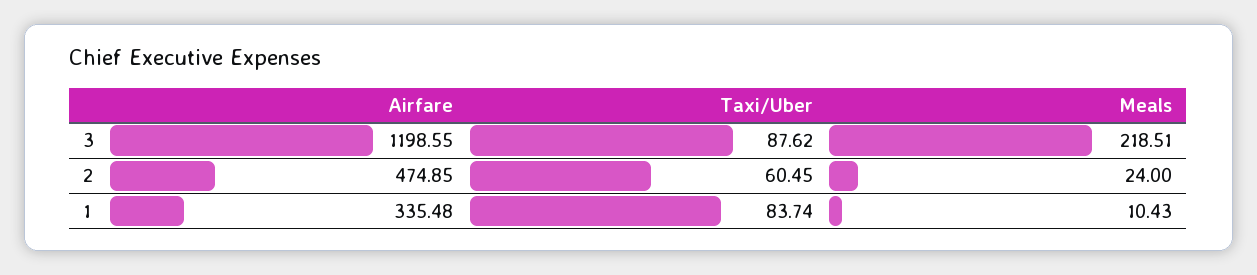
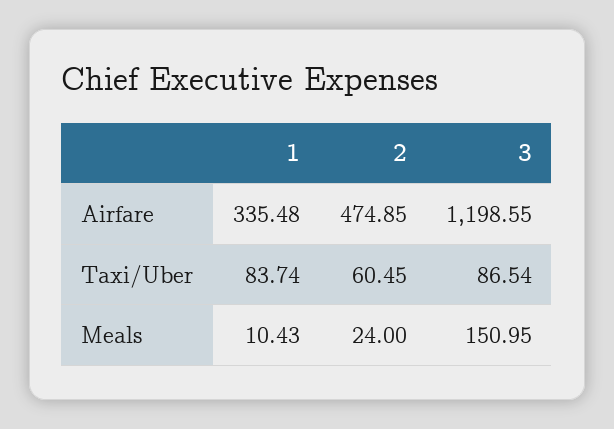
Taxi/Uber, 3: 87.62 -> 86.54
Meals, 3: 218.51 -> 150.95

